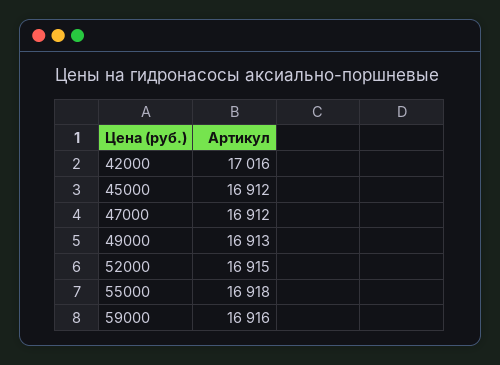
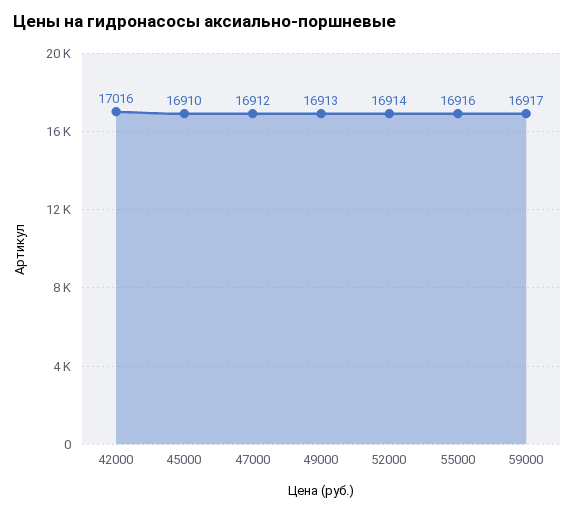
45000: 16912 -> 16910
52000: 16915 -> 16914
55000: 16918 -> 16916
59000: 16916 -> 16917

